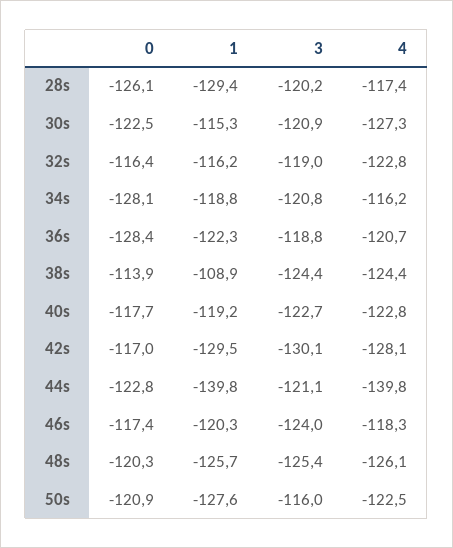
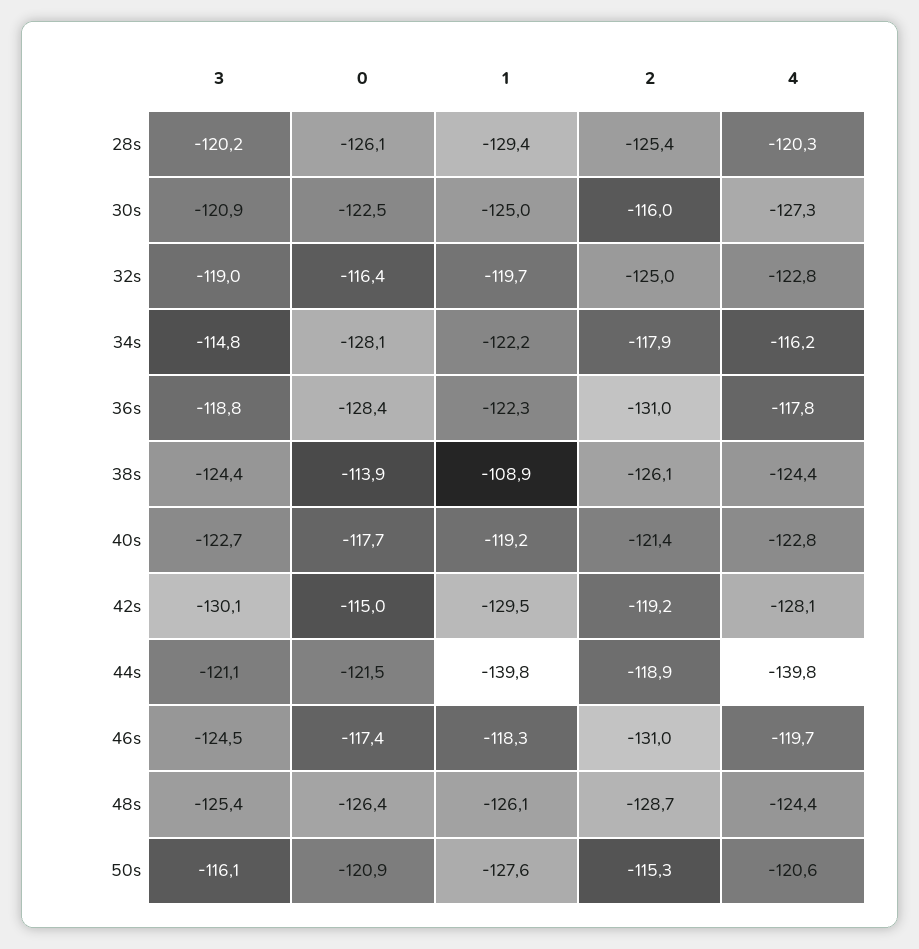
4, 28s: -117.4 -> -120.3
1, 30s: -115.3 -> -125
1, 32s: -116.2 -> -119.7
1, 34s: -118.8 -> -122.2
3, 34s: -120.8 -> -114.8
4, 36s: -120.7 -> -117.8
0, 42s: -117 -> -115
0, 44s: -122.8 -> -121.5
1, 46s: -120.3 -> -118.3
3, 46s: -124 -> -124.5
4, 46s: -118.3 -> -119.7
0, 48s: -120.3 -> -126.4
1, 48s: -125.7 -> -126.1
4, 48s: -126.1 -> -124.4
3, 50s: -116 -> -116.1
4, 50s: -122.5 -> -120.6
2, 28s: none -> -125.4
2, 30s: none -> -116
2, 32s: none -> -125
2, 34s: none -> -117.9
2, 36s: none -> -131
2, 38s: none -> -126.1
2, 40s: none -> -121.4
2, 42s: none -> -119.2
2, 44s: none -> -118.9
2, 46s: none -> -131
2, 48s: none -> -128.7
2, 50s: none -> -115.3

